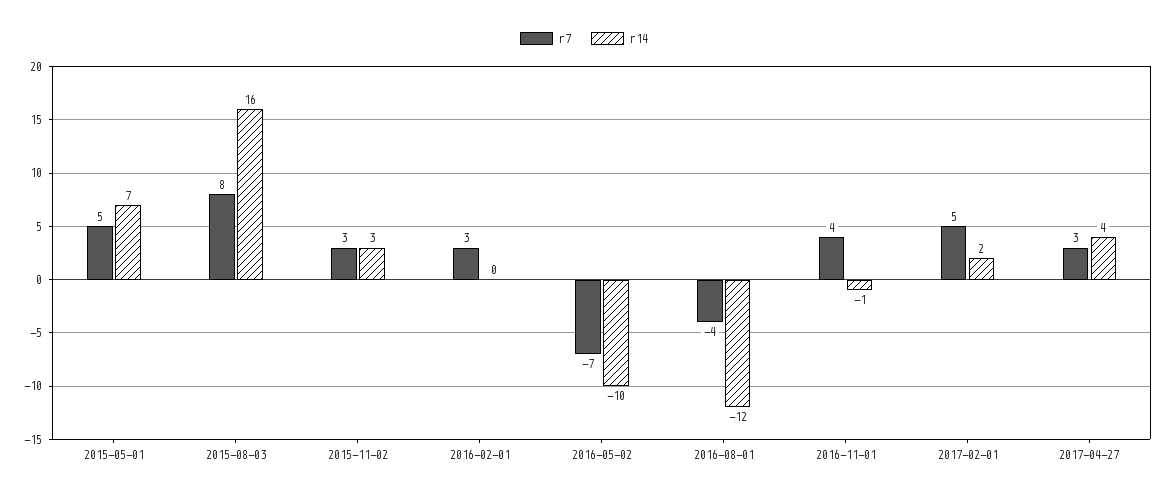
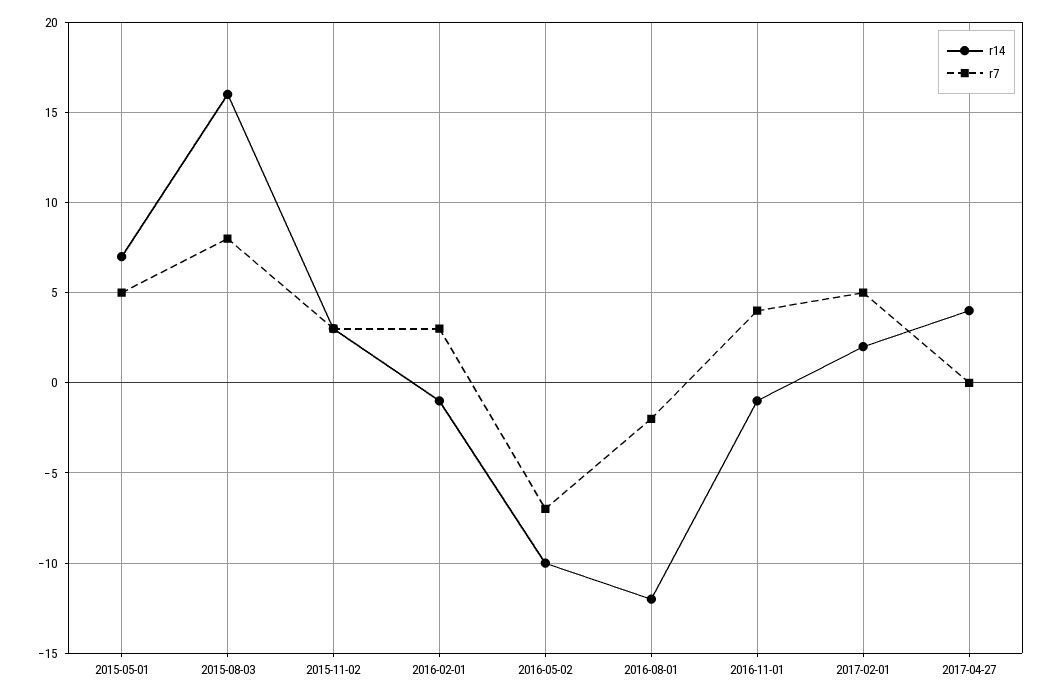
r14, 2016-02-01: 0 -> -1
r7, 2016-08-01: -4 -> -2
r7, 2017-04-27: 3 -> 0

